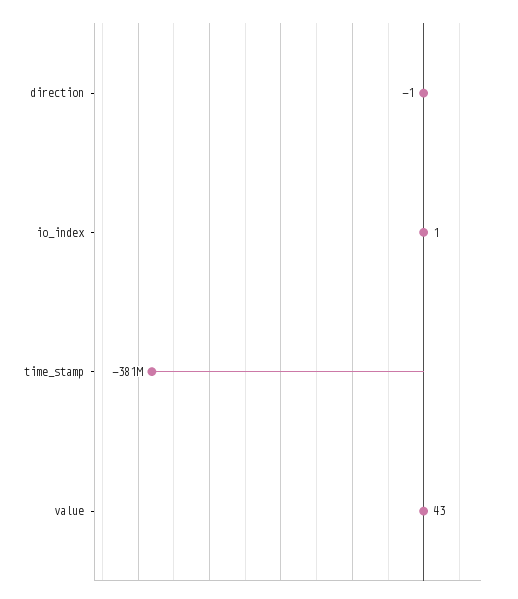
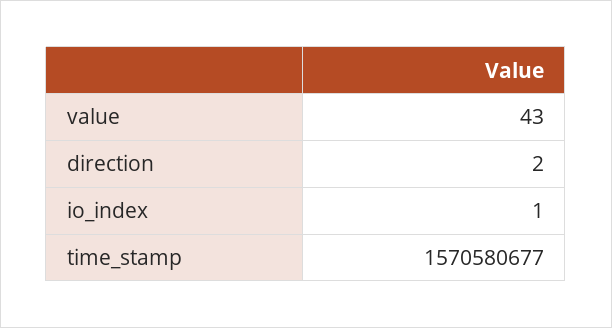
direction: -1 -> 2
time_stamp: -381000000 -> 1570580677

